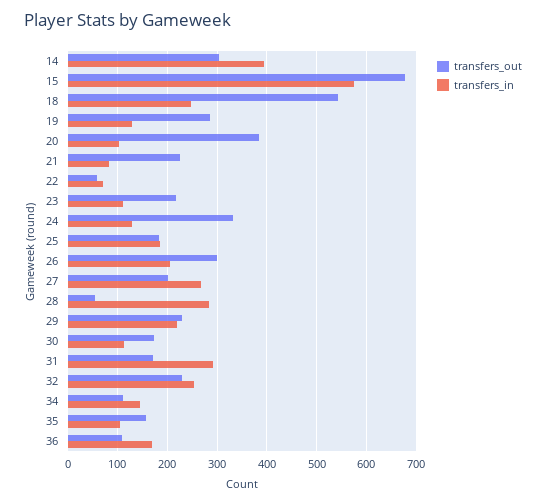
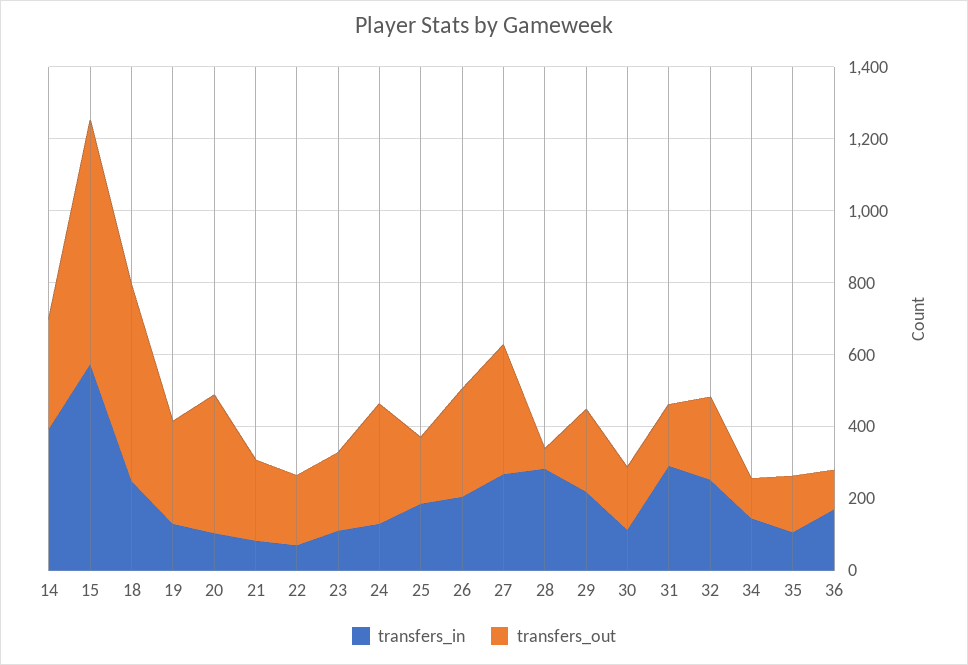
transfers_out, 22: 60 -> 200
transfers_out, 27: 200 -> 350

